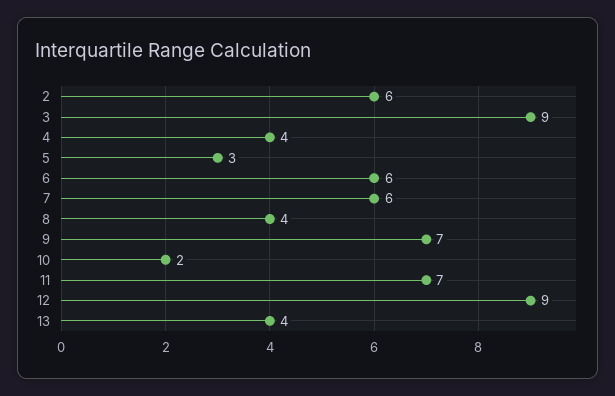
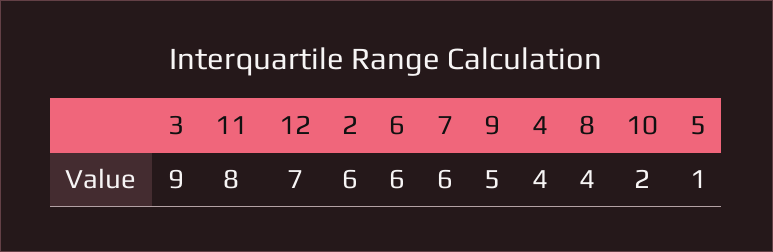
5: 3 -> 1
9: 7 -> 5
11: 7 -> 8
12: 9 -> 7
13: 4 -> none

